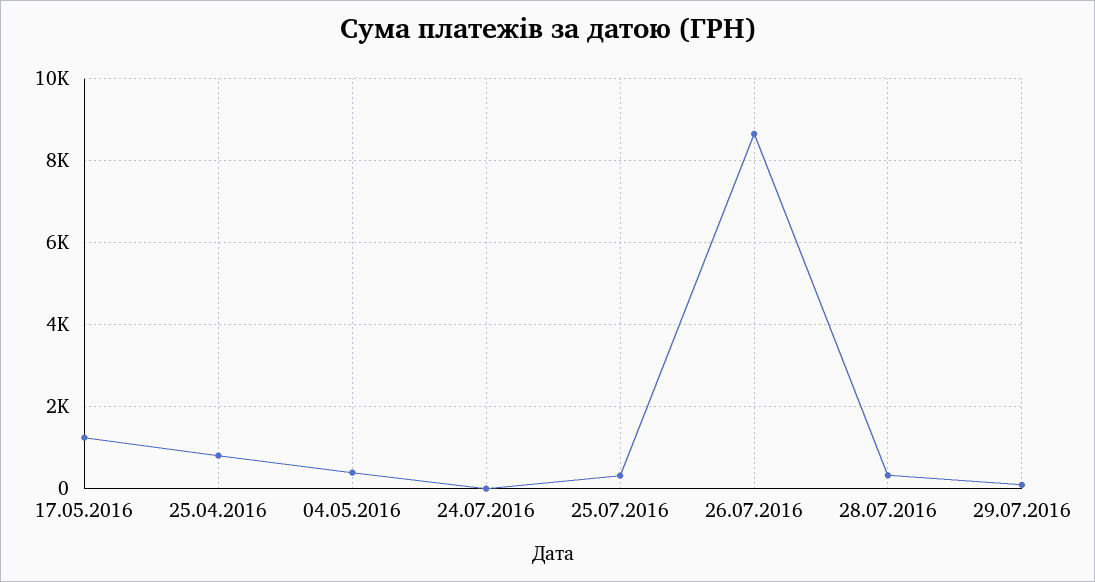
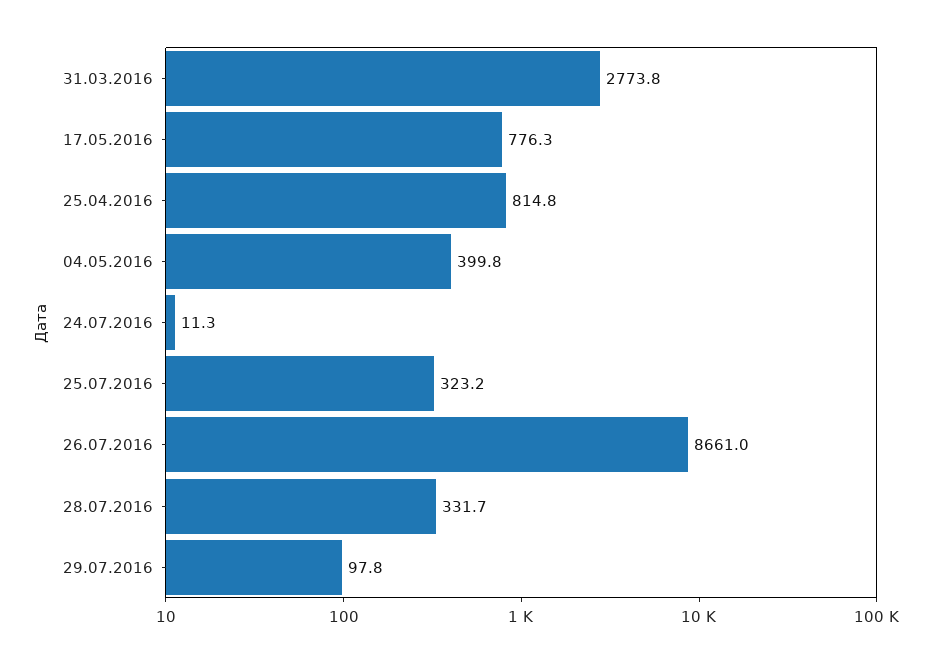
17.05.2016: 1200 -> 776.3
31.03.2016: none -> 2773.8

